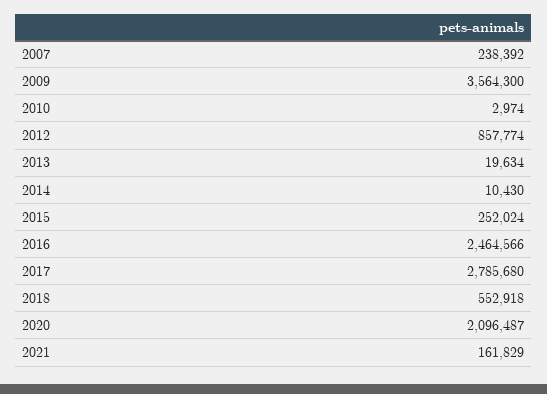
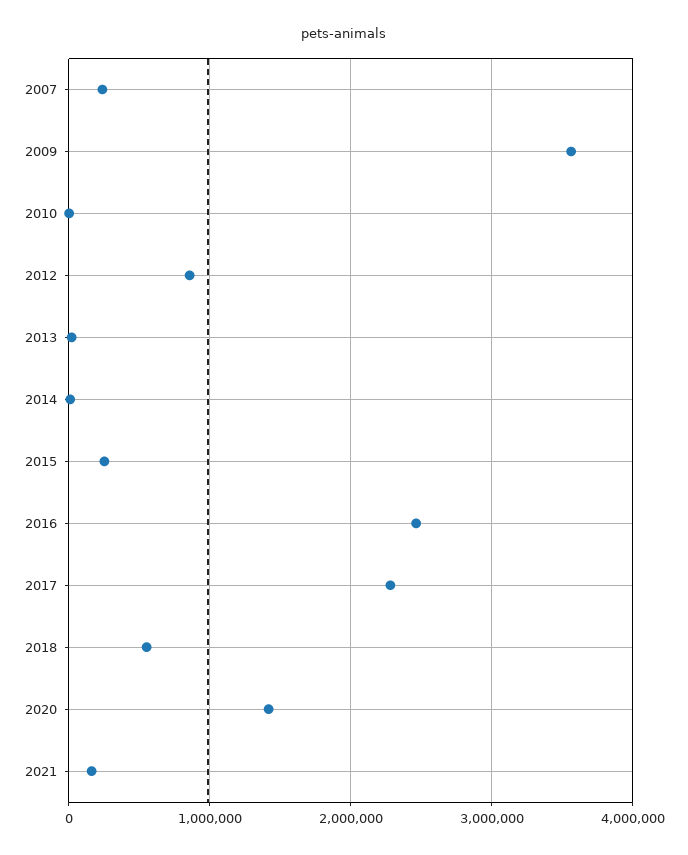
2017: 2785680 -> 2300000
2020: 2096487 -> 1400000

